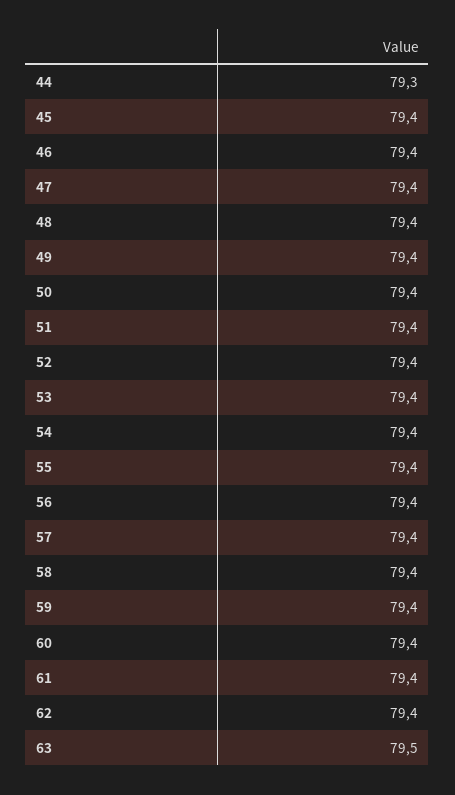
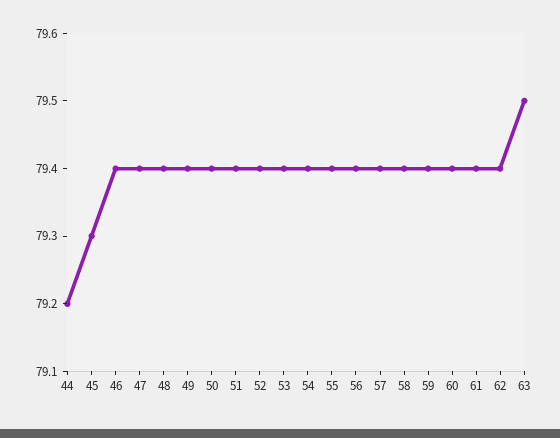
44: 79.3 -> 79.2
45: 79.4 -> 79.3

